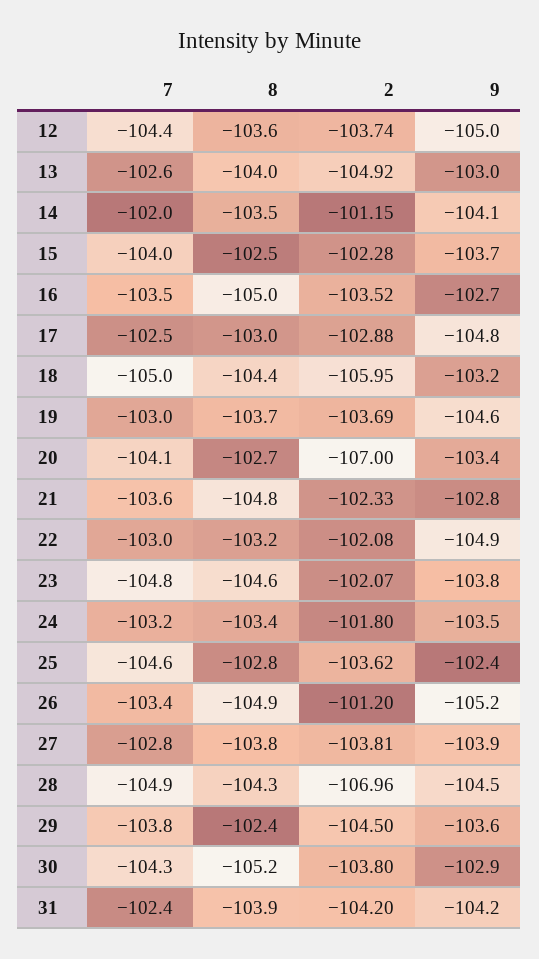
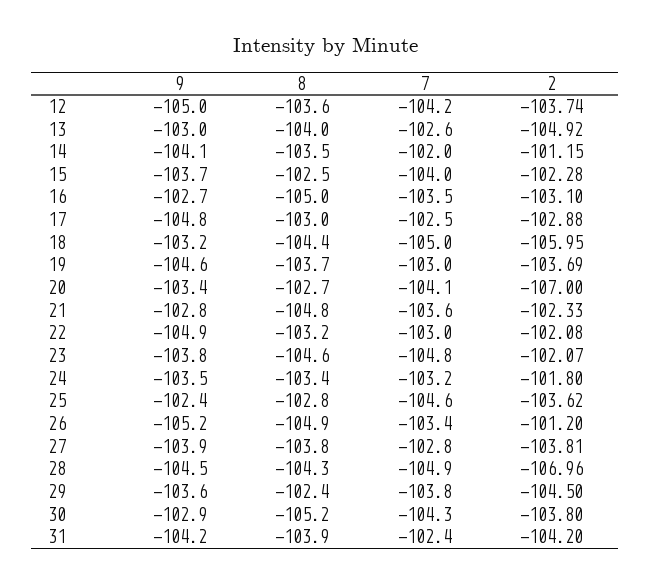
7, 12: -104.4 -> -104.2
2, 16: -103.52 -> -103.1

